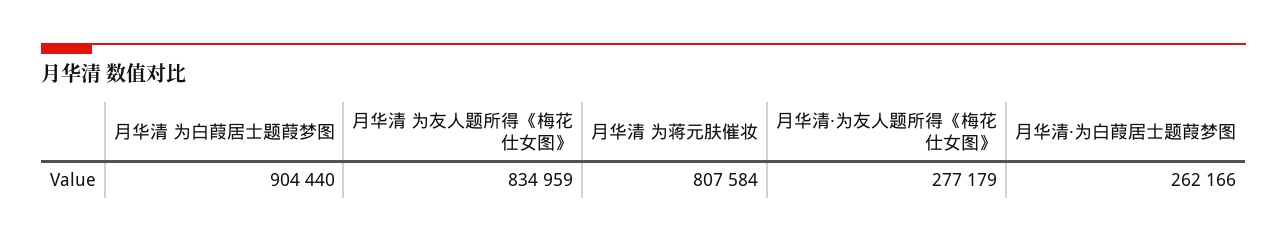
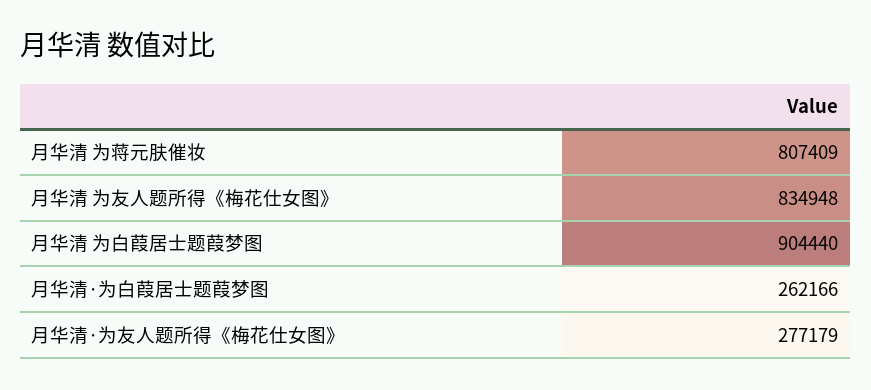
月华清 为友人题所得《梅花仕女图》: 834959 -> 834948
月华清 为蒋元肤催妆: 807584 -> 807409

